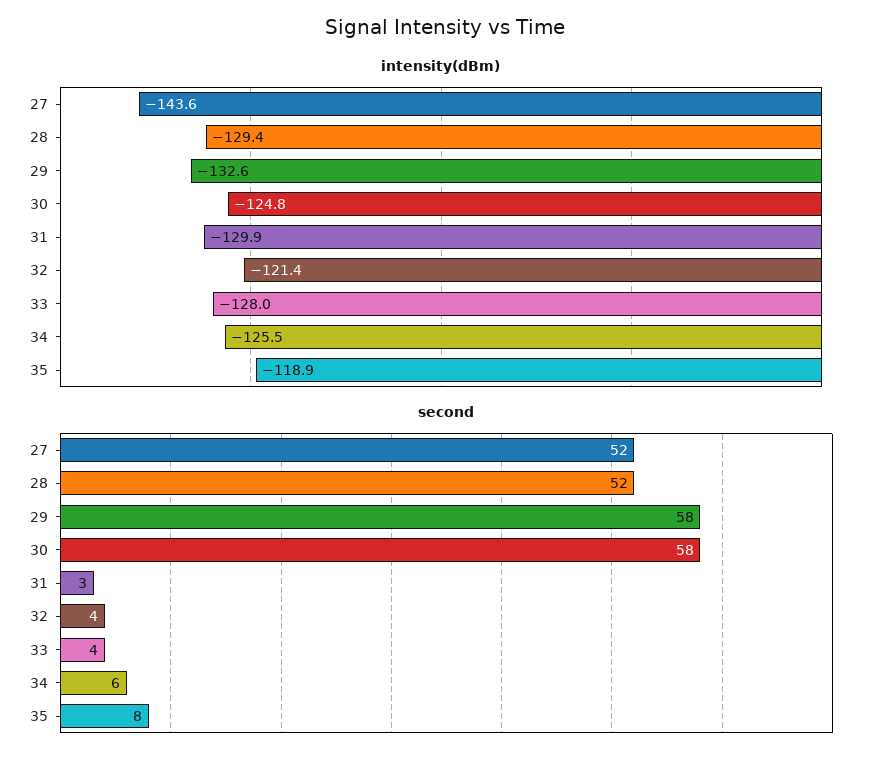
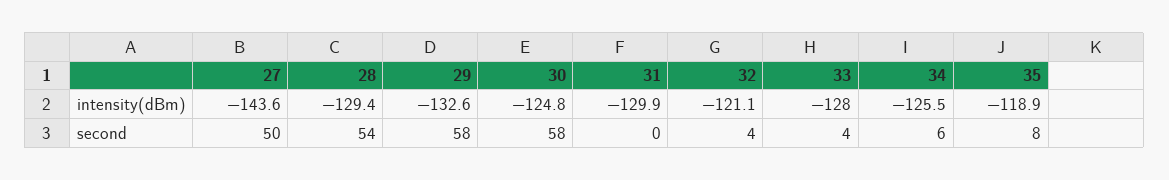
intensity(dBm), 32: -121.4 -> -121.1
second, 27: 52 -> 50
second, 28: 52 -> 54
second, 31: 3 -> 0

